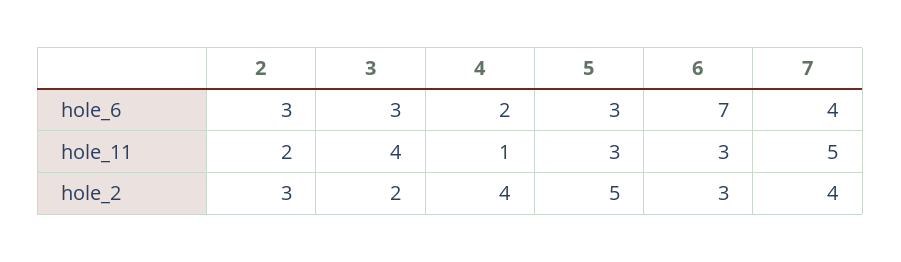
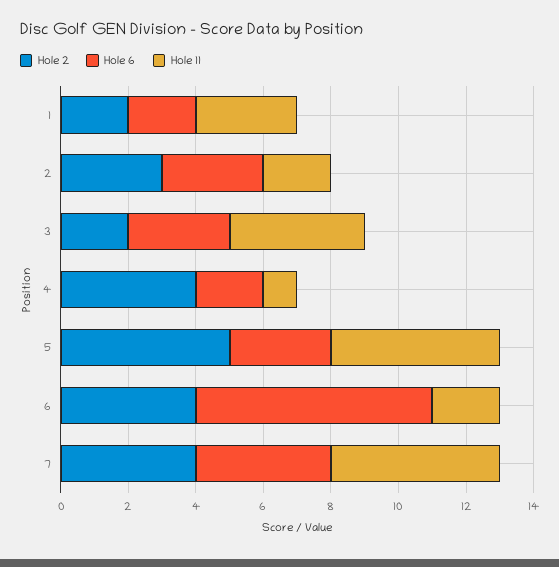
hole_11, 5: 3 -> 5
hole_11, 6: 3 -> 2
hole_2, 6: 3 -> 4
hole_2, 1: none -> 2
hole_6, 1: none -> 2
hole_11, 1: none -> 3

